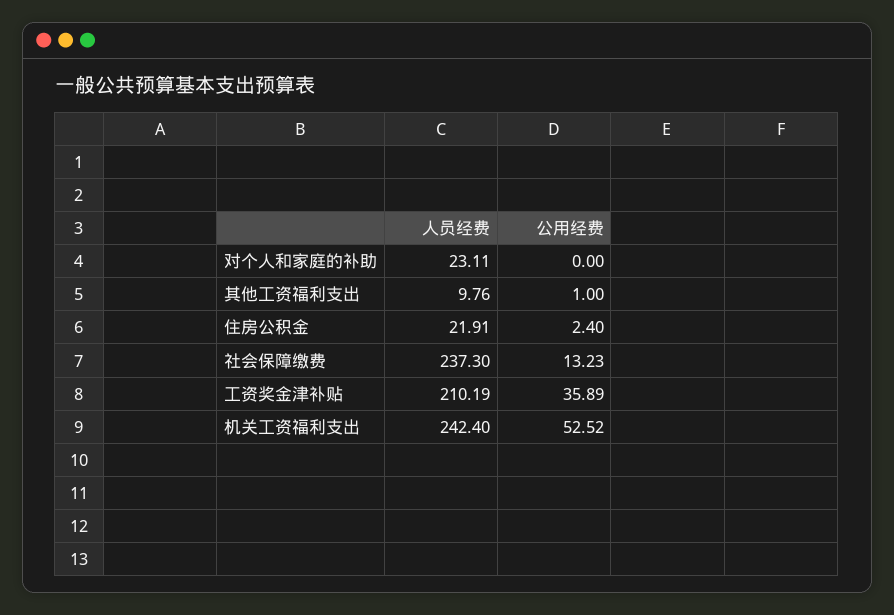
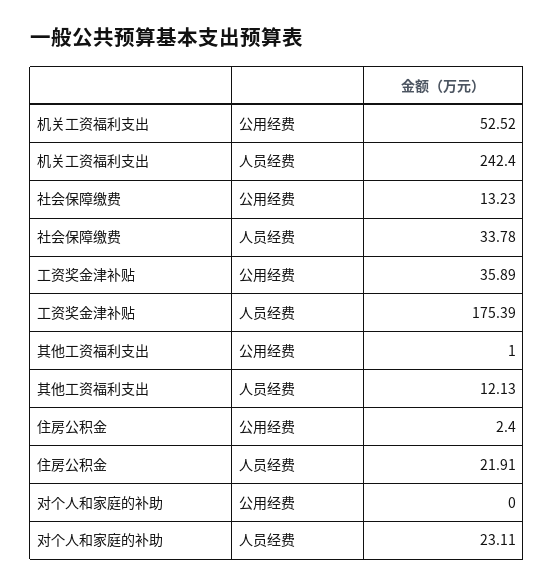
人员经费, 其他工资福利支出: 9.76 -> 12.13
人员经费, 社会保障缴费: 237.3 -> 33.78
人员经费, 工资奖金津补贴: 210.19 -> 175.39

